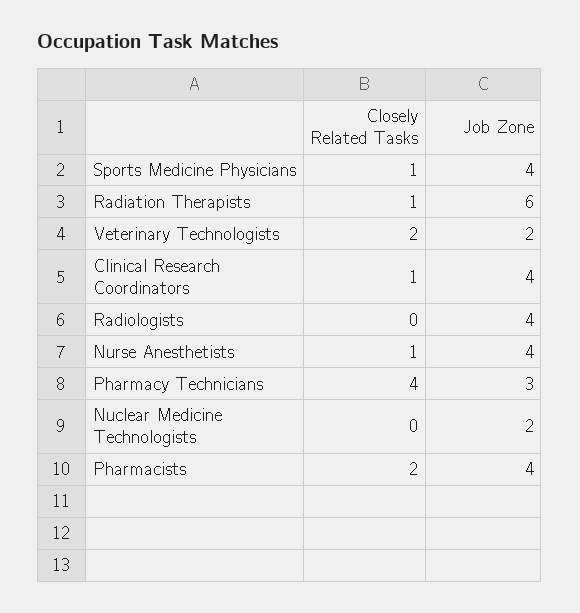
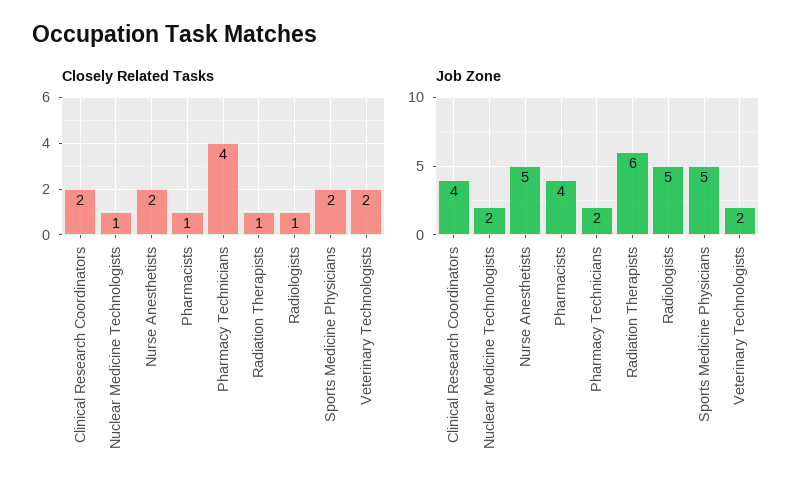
Closely Related Tasks, Sports Medicine Physicians: 1 -> 2
Job Zone, Sports Medicine Physicians: 4 -> 5
Closely Related Tasks, Clinical Research Coordinators: 1 -> 2
Closely Related Tasks, Radiologists: 0 -> 1
Job Zone, Radiologists: 4 -> 5
Closely Related Tasks, Nurse Anesthetists: 1 -> 2
Job Zone, Nurse Anesthetists: 4 -> 5
Job Zone, Pharmacy Technicians: 3 -> 2
Closely Related Tasks, Nuclear Medicine Technologists: 0 -> 1
Closely Related Tasks, Pharmacists: 2 -> 1

